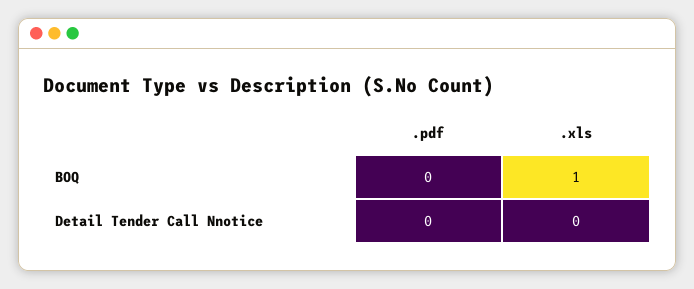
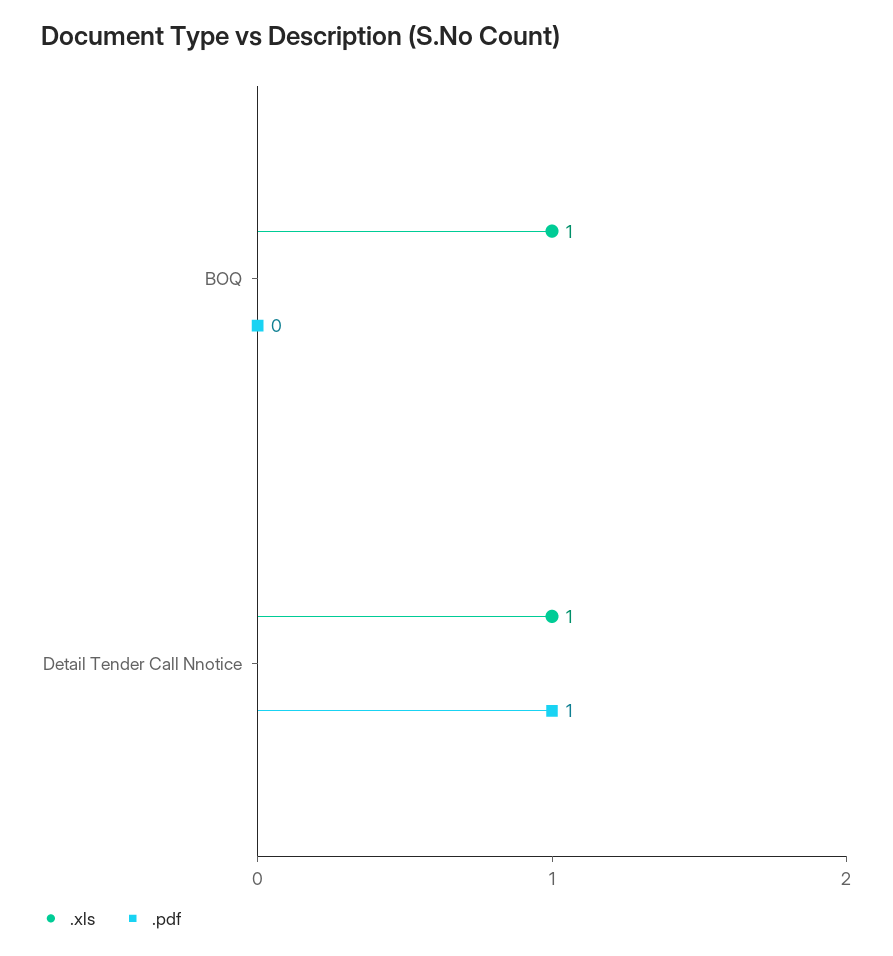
.pdf, Detail Tender Call Nnotice: 0 -> 1
.xls, Detail Tender Call Nnotice: 0 -> 1

